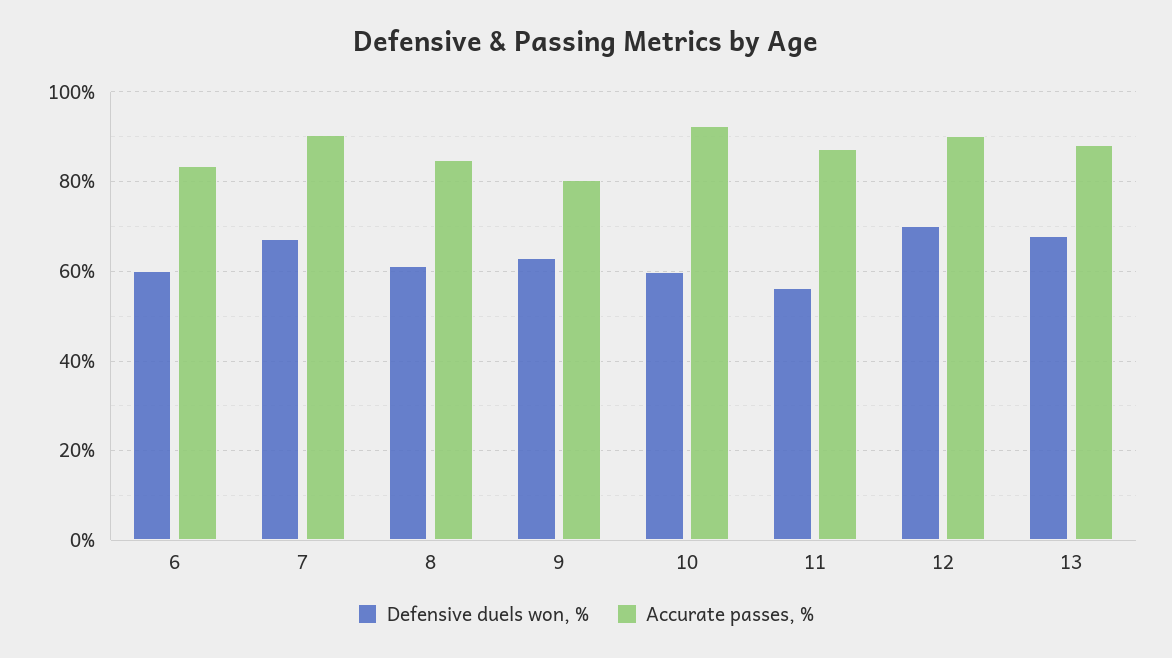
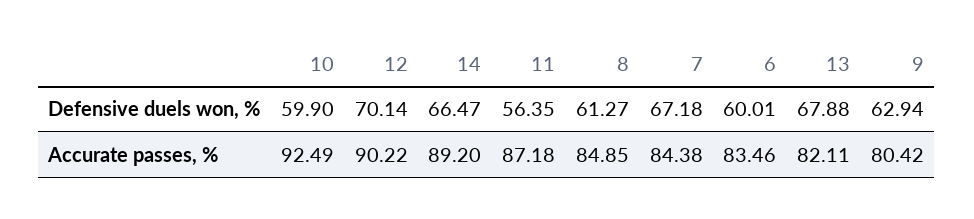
Accurate passes, %, 7: 90 -> 84.38
Accurate passes, %, 13: 88 -> 82.11
Defensive duels won, %, 14: none -> 66.47
Accurate passes, %, 14: none -> 89.2

